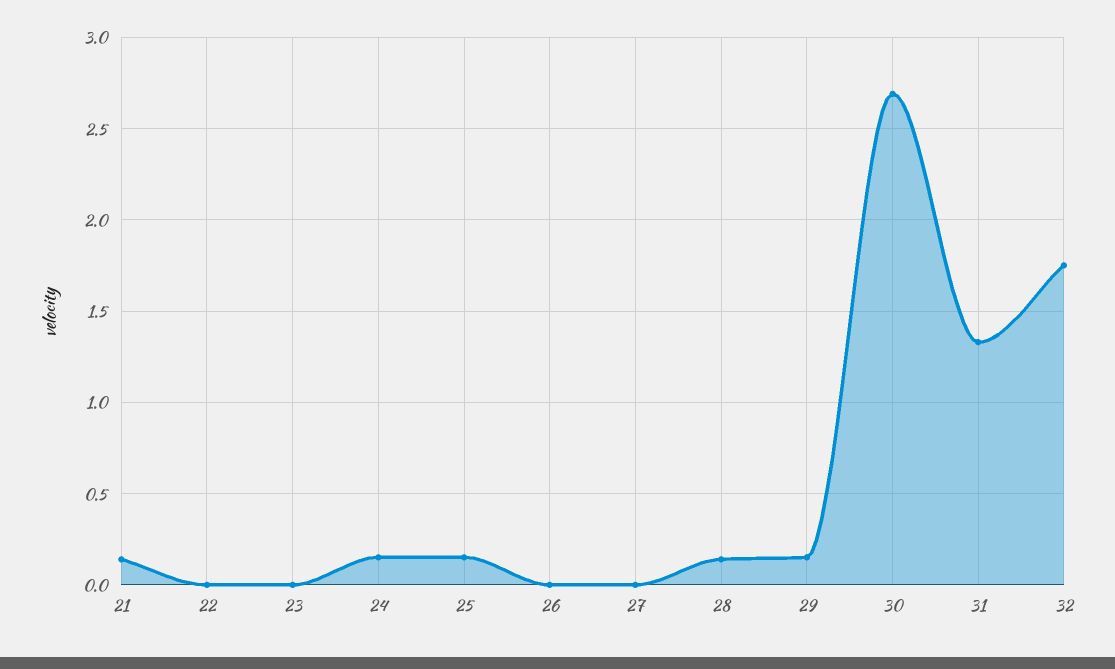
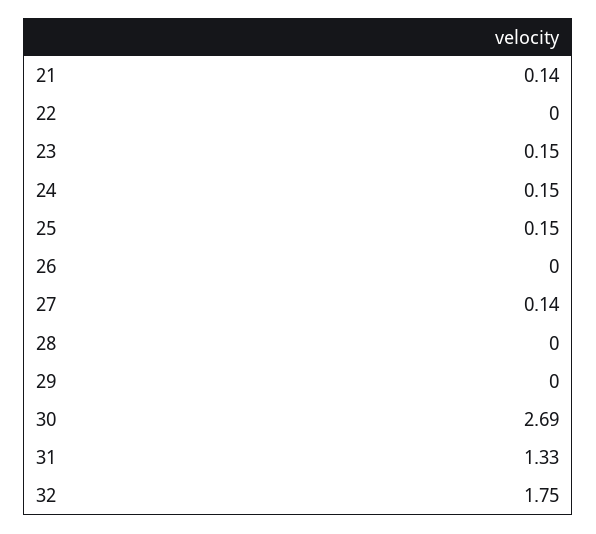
23: 0 -> 0.15
27: 0 -> 0.14
28: 0.15 -> 0
29: 0.15 -> 0

